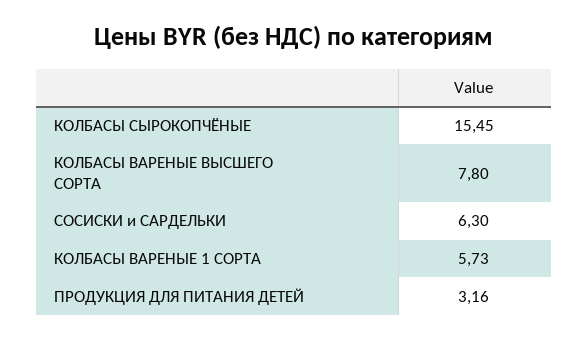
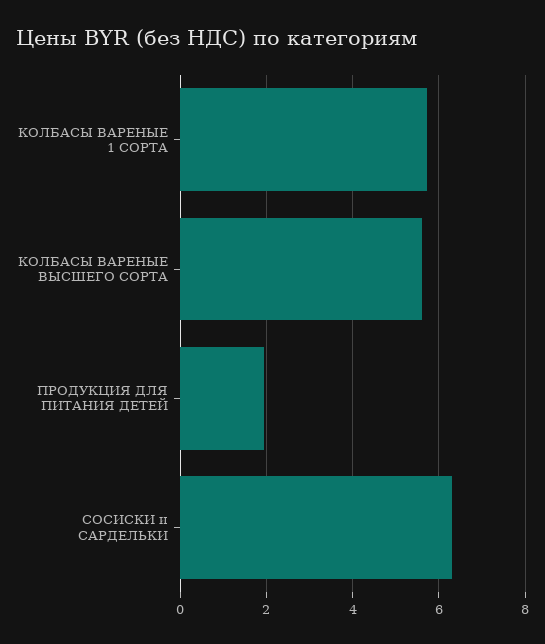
КОЛБАСЫ СЫРОКОПЧЁНЫЕ: 15.45 -> none
КОЛБАСЫ ВАРЕНЫЕ ВЫСШЕГО СОРТА: 7.8 -> 5.6
ПРОДУКЦИЯ ДЛЯ ПИТАНИЯ ДЕТЕЙ: 3.16 -> 2

